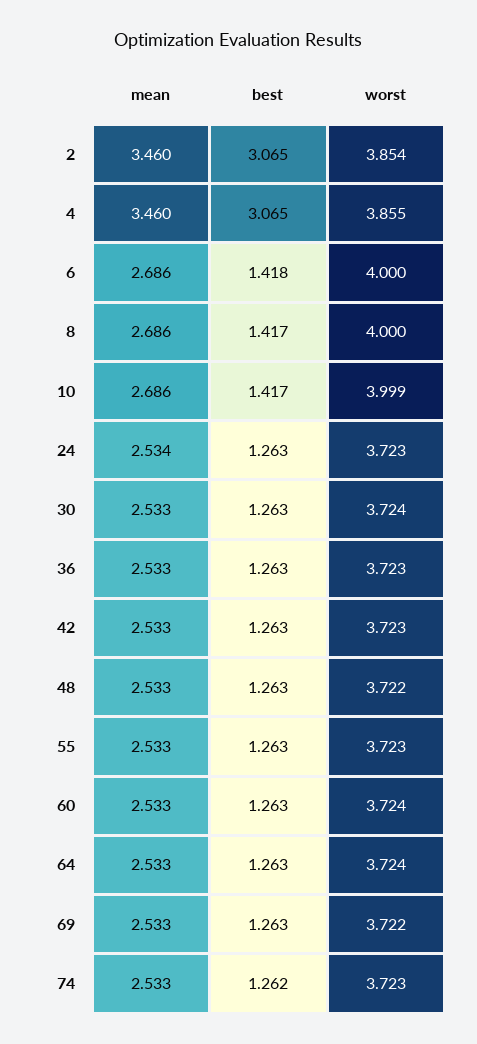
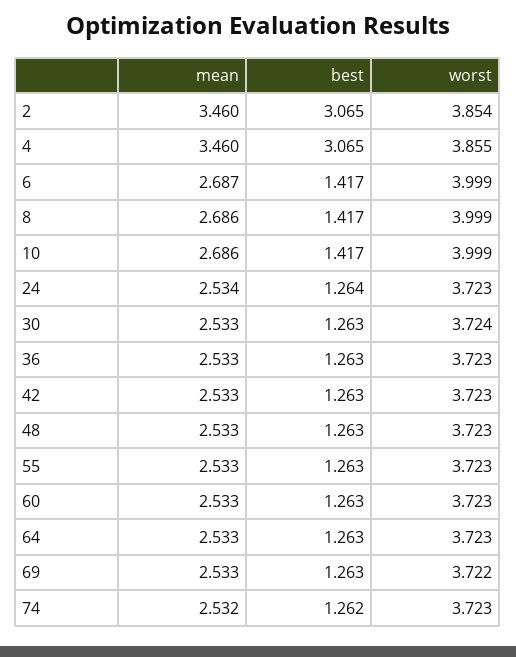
mean, 6: 2.686 -> 2.687
best, 6: 1.418 -> 1.417
worst, 6: 4 -> 3.999
worst, 8: 4 -> 3.999
best, 24: 1.263 -> 1.264
worst, 48: 3.722 -> 3.723
worst, 60: 3.724 -> 3.723
worst, 64: 3.724 -> 3.723
mean, 74: 2.533 -> 2.532

